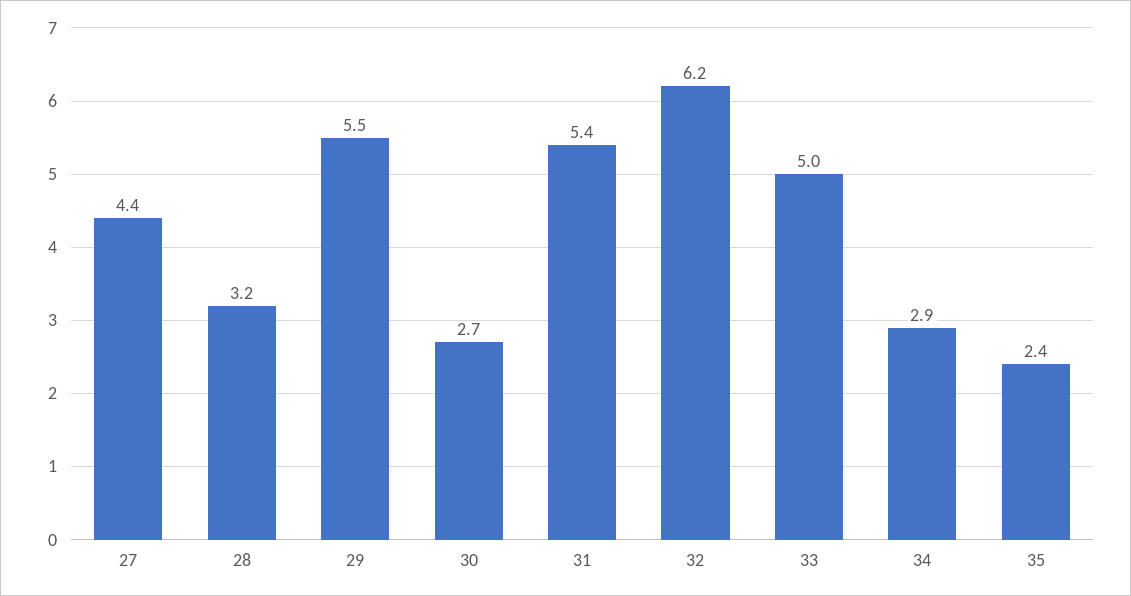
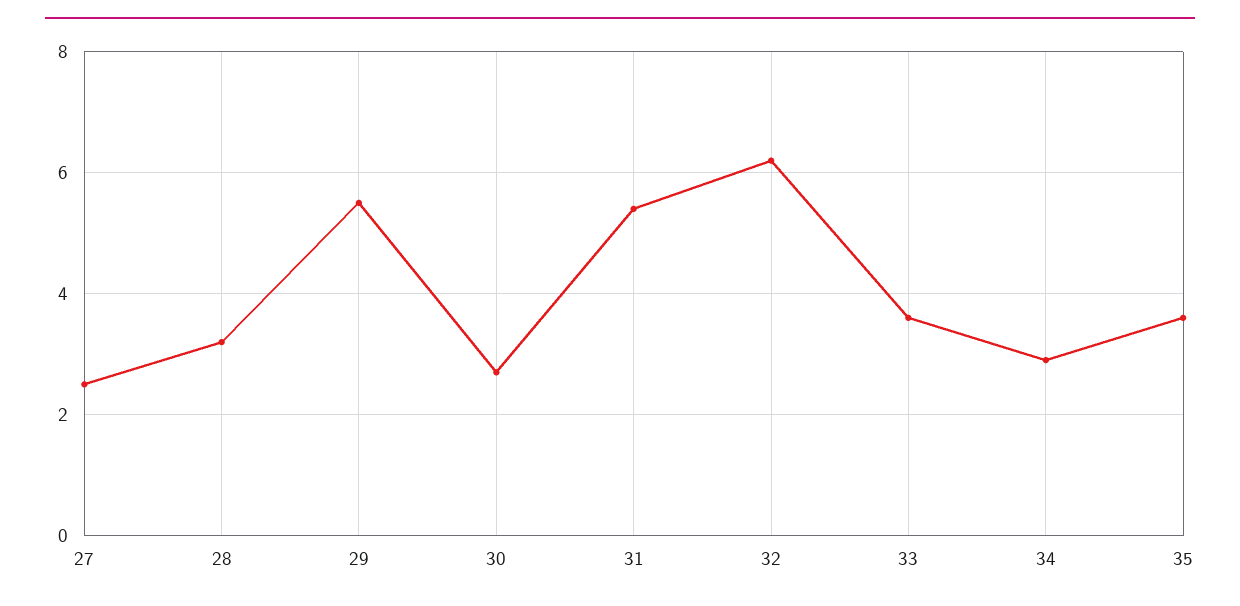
27: 4.4 -> 2.5
33: 5 -> 3.5
35: 2.4 -> 3.5

